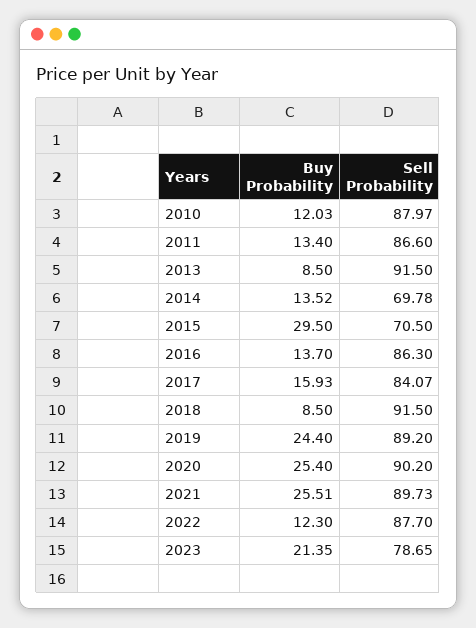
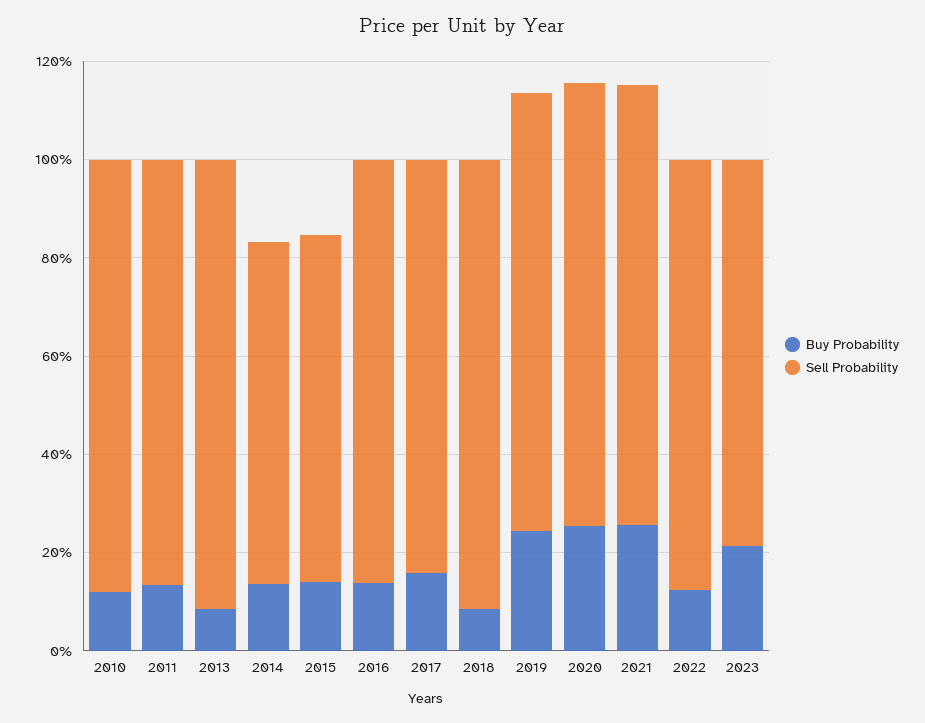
Buy Probability, 2015: 29.5 -> 15

